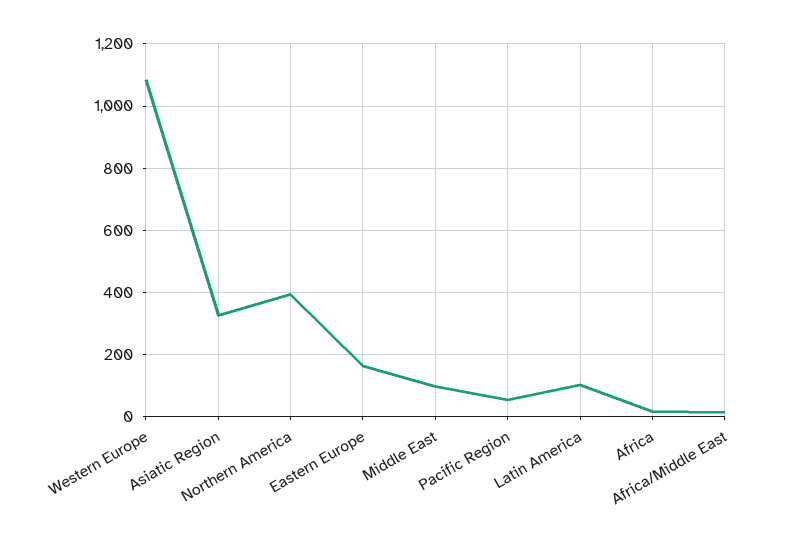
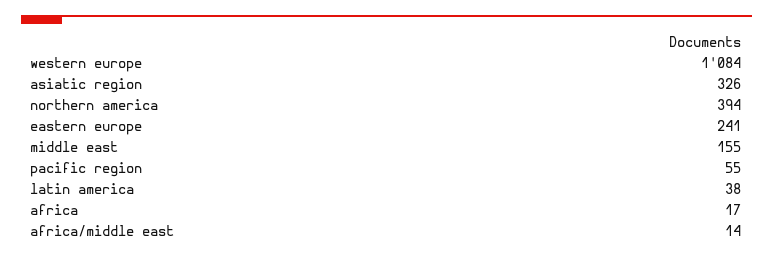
Eastern Europe: 160 -> 241
Middle East: 100 -> 155
Latin America: 100 -> 38

